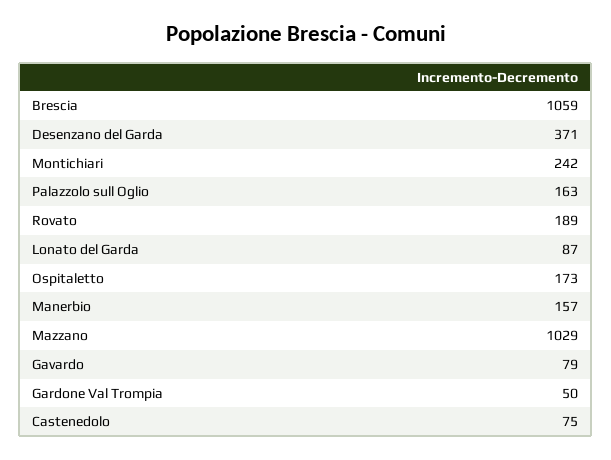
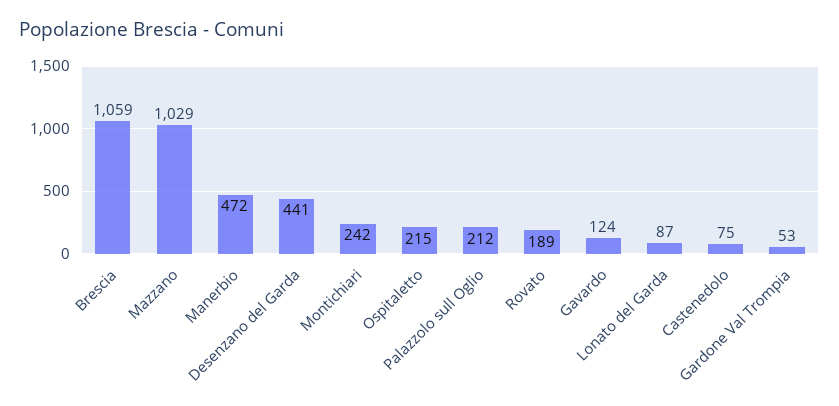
Desenzano del Garda: 371 -> 441
Palazzolo sull Oglio: 163 -> 212
Ospitaletto: 173 -> 215
Manerbio: 157 -> 472
Gavardo: 79 -> 124
Gardone Val Trompia: 50 -> 53

